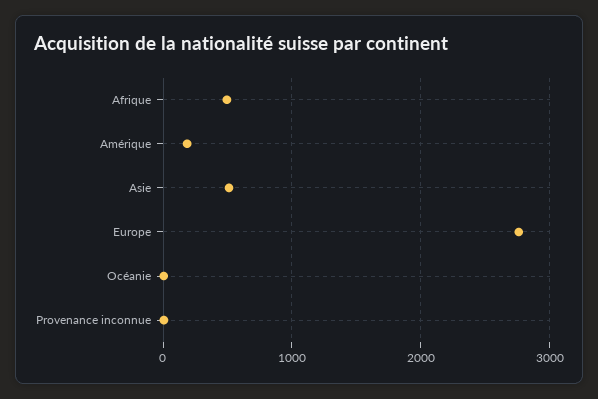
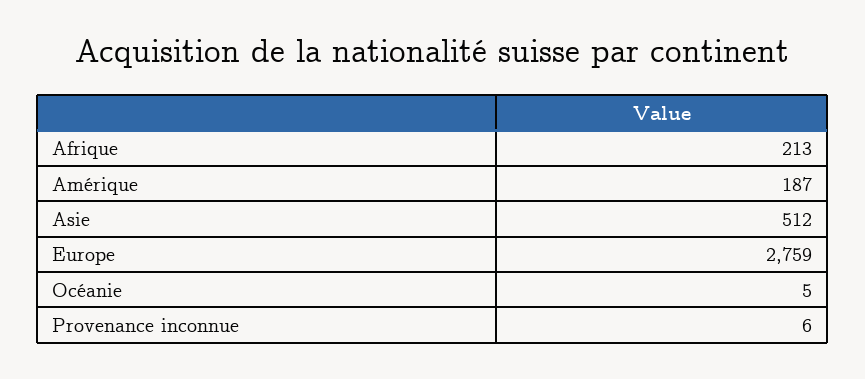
Afrique: 500 -> 213

